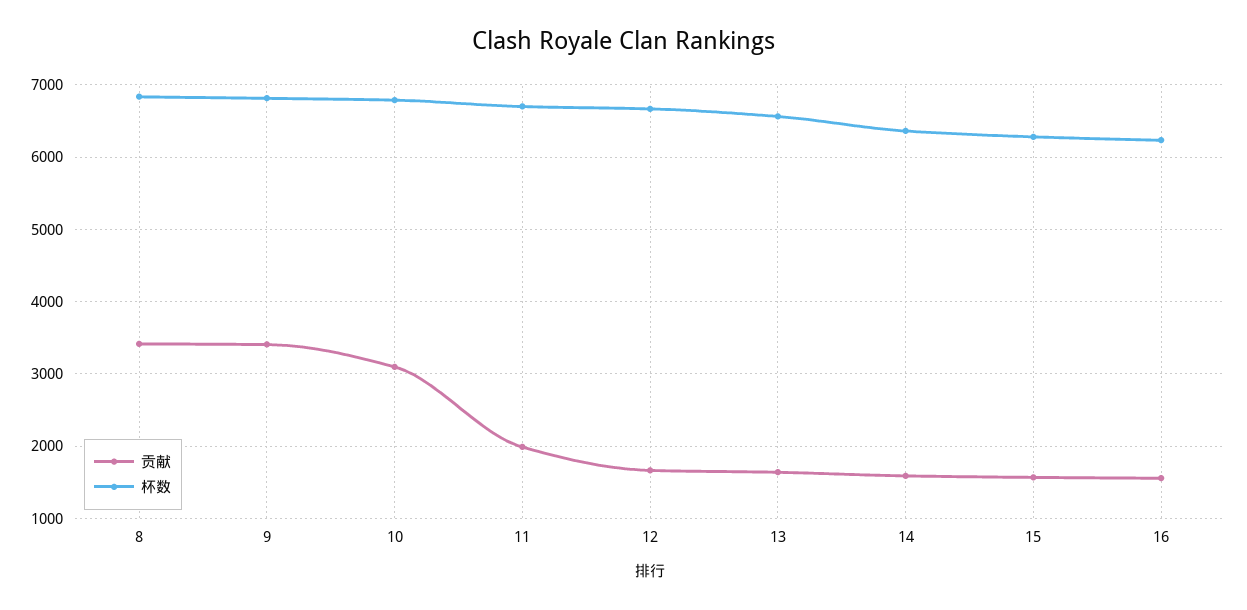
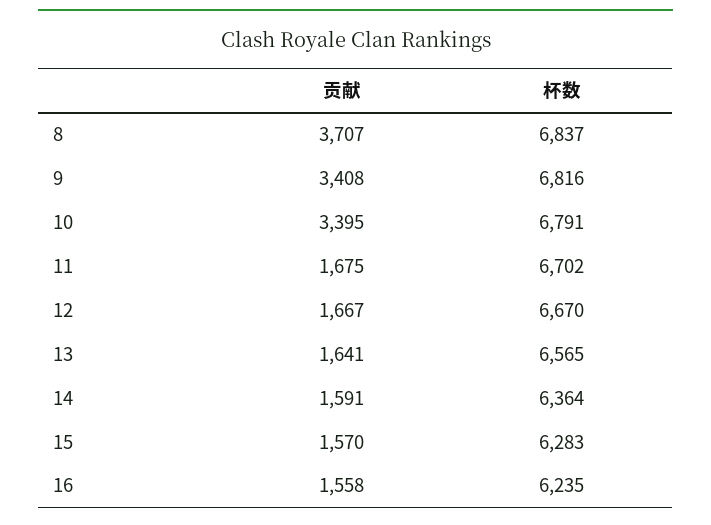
贡献, 8: 3400 -> 3707
贡献, 10: 3100 -> 3395
贡献, 11: 2000 -> 1675

